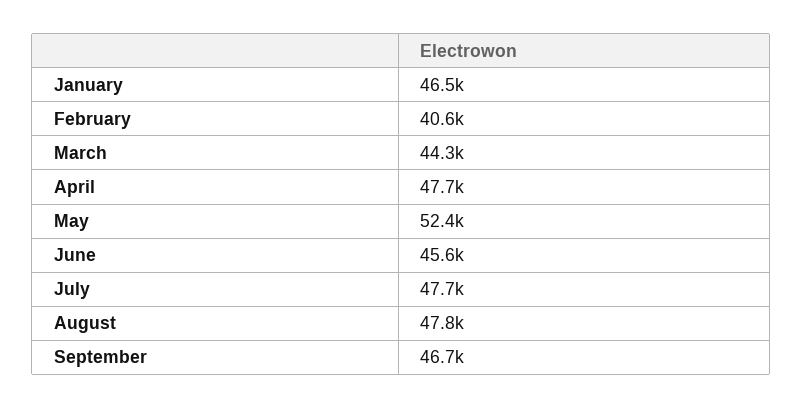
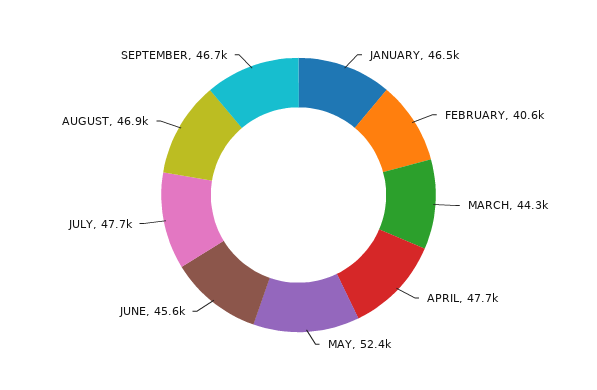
August: 47800 -> 46900

